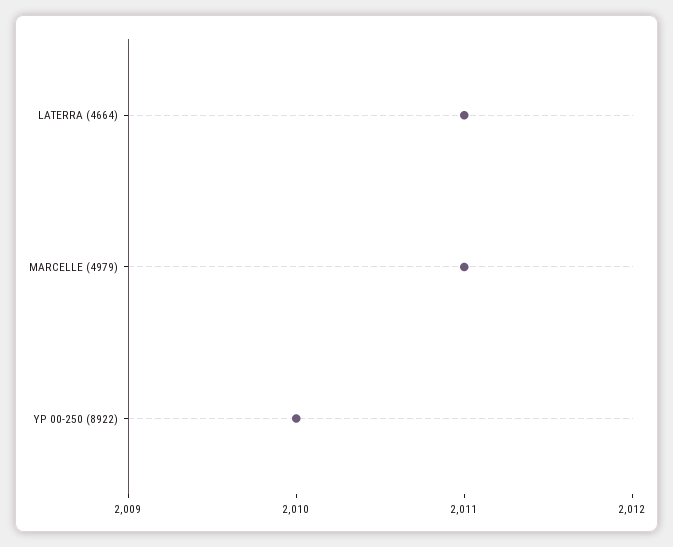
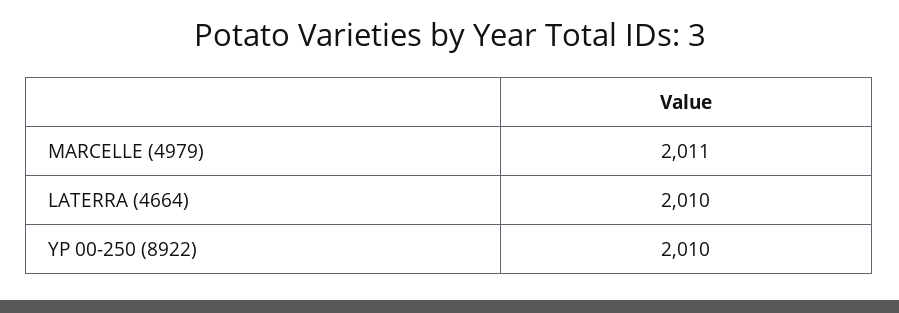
LATERRA (4664): 2011 -> 2010

